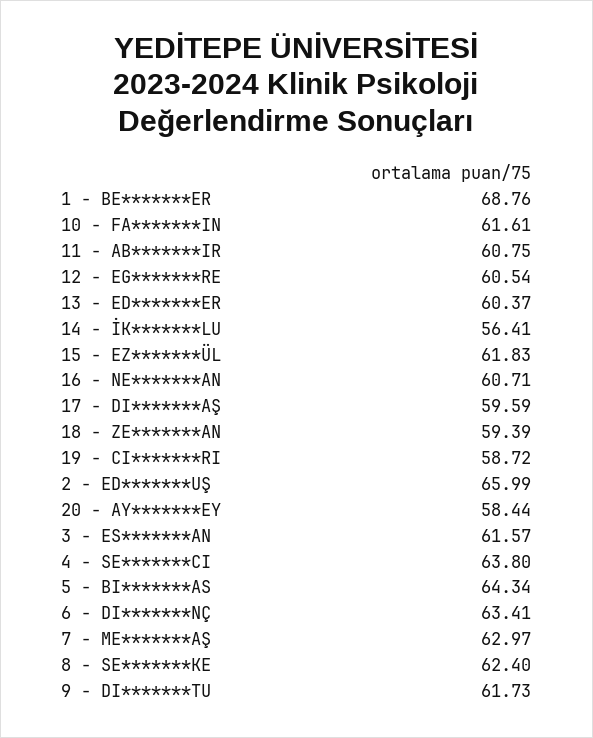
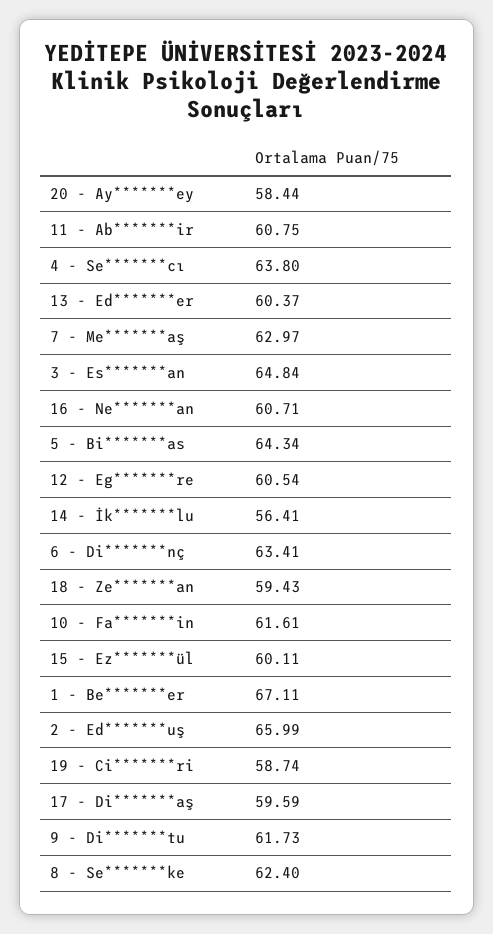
1 - BE*******ER: 68.76 -> 67.11
15 - EZ*******ÜL: 61.83 -> 60.11
18 - ZE*******AN: 59.39 -> 59.43
19 - CI*******RI: 58.72 -> 58.74
3 - ES*******AN: 61.57 -> 64.84

